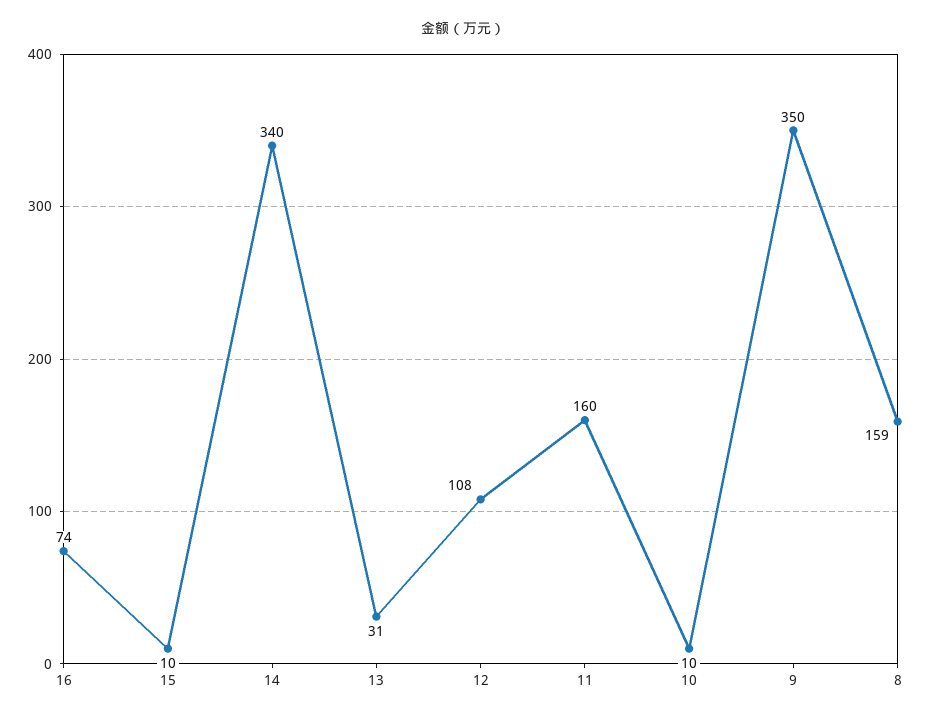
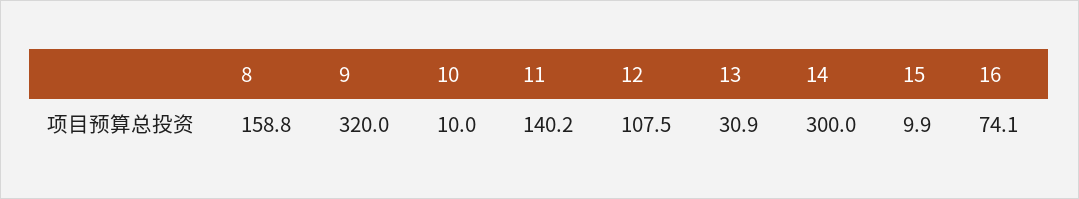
14: 340 -> 300
11: 160 -> 140.2
9: 350 -> 320

